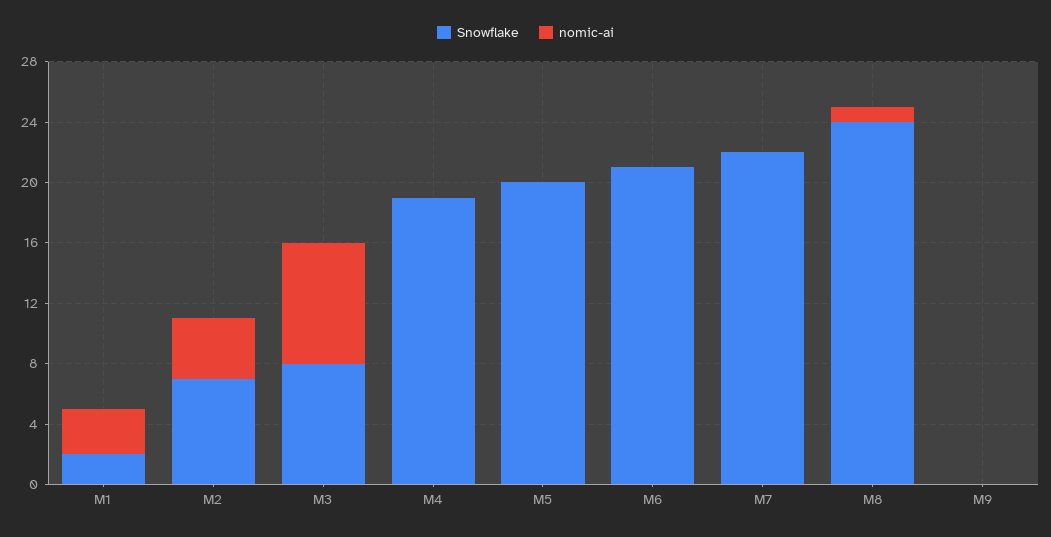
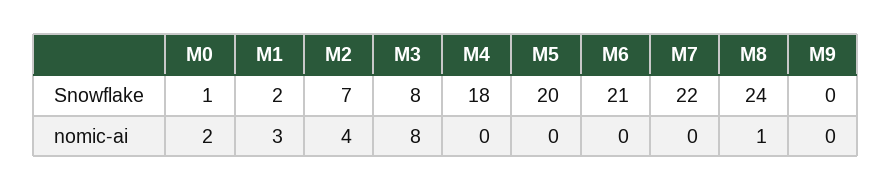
Snowflake, M4: 19 -> 18
Snowflake, M0: none -> 1
nomic-ai, M0: none -> 2

